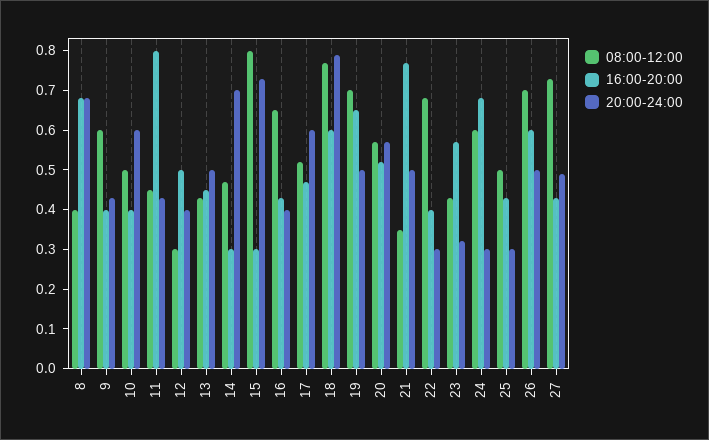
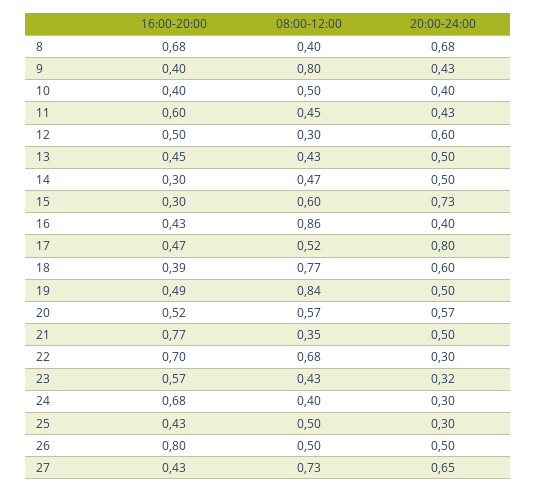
08:00-12:00, 9: 0.6 -> 0.8
20:00-24:00, 10: 0.6 -> 0.4
16:00-20:00, 11: 0.8 -> 0.6
20:00-24:00, 12: 0.4 -> 0.6
20:00-24:00, 14: 0.7 -> 0.5
08:00-12:00, 15: 0.8 -> 0.6
08:00-12:00, 16: 0.65 -> 0.86
20:00-24:00, 17: 0.6 -> 0.8
16:00-20:00, 18: 0.6 -> 0.39
20:00-24:00, 18: 0.8 -> 0.6
08:00-12:00, 19: 0.7 -> 0.84
16:00-20:00, 19: 0.65 -> 0.49
16:00-20:00, 22: 0.4 -> 0.7
08:00-12:00, 24: 0.6 -> 0.4
08:00-12:00, 26: 0.7 -> 0.5
16:00-20:00, 26: 0.6 -> 0.8
20:00-24:00, 27: 0.5 -> 0.65

